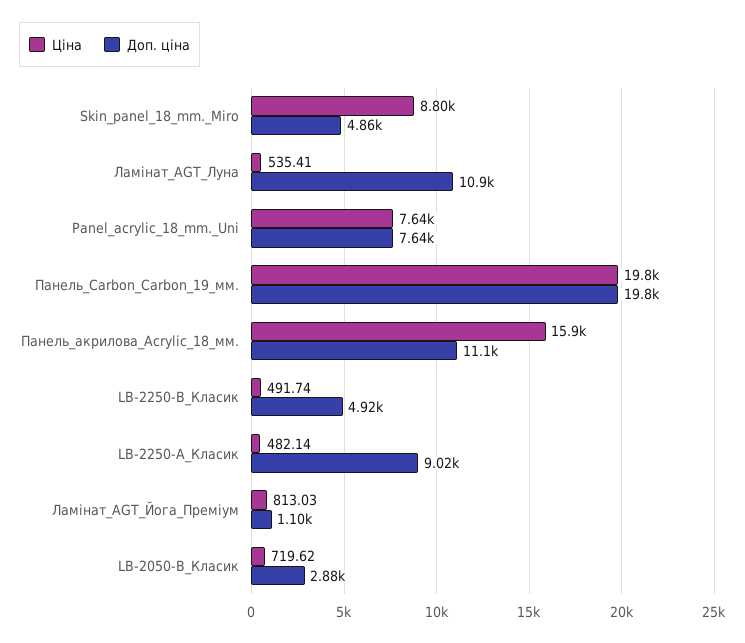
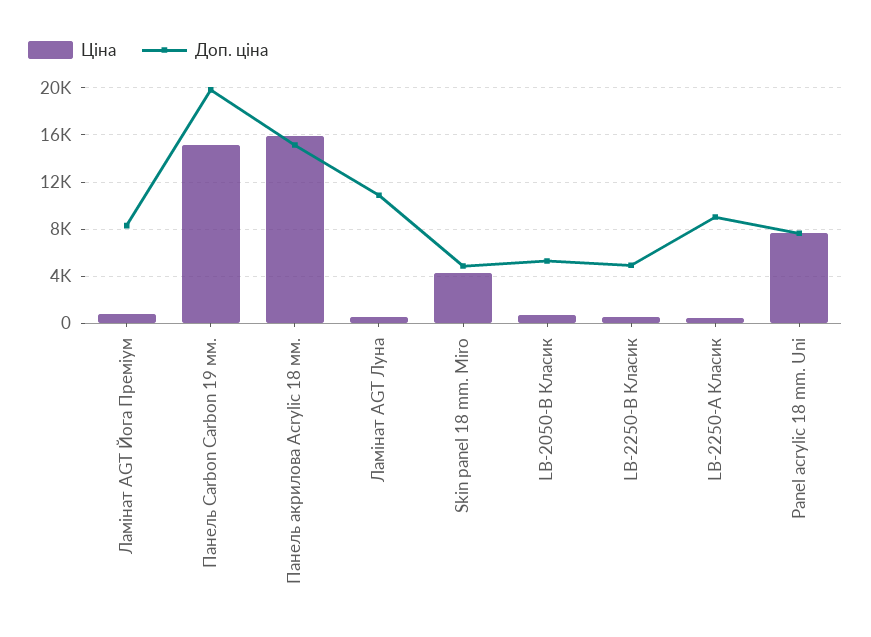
Ціна, Skin_panel_18_mm._Miro: 8800 -> 4000
Ціна, Панель_Carbon_Carbon_19_мм.: 19800 -> 15000
Доп. ціна, Панель_акрилова_Acrylic_18_мм.: 11100 -> 15000
Доп. ціна, Ламінат_AGT_Йога_Преміум: 1100 -> 8000
Доп. ціна, LB-2050-В_Класик: 2880 -> 5000

